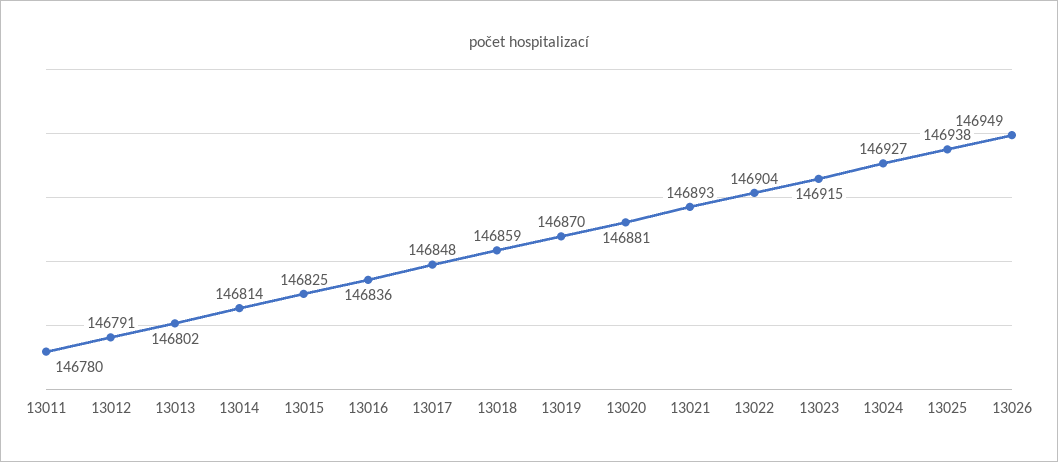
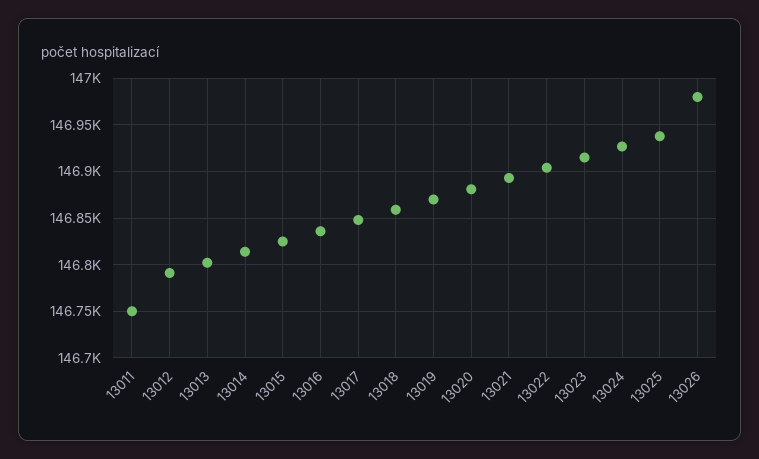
13011: 146780 -> 146750
13026: 146949 -> 146980

